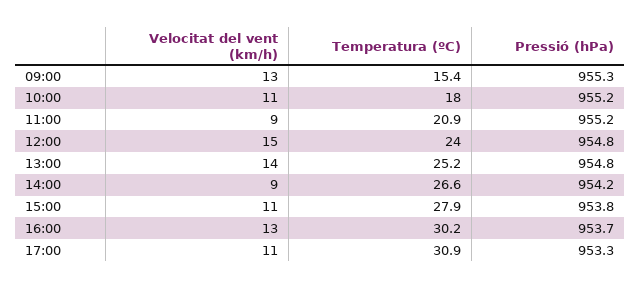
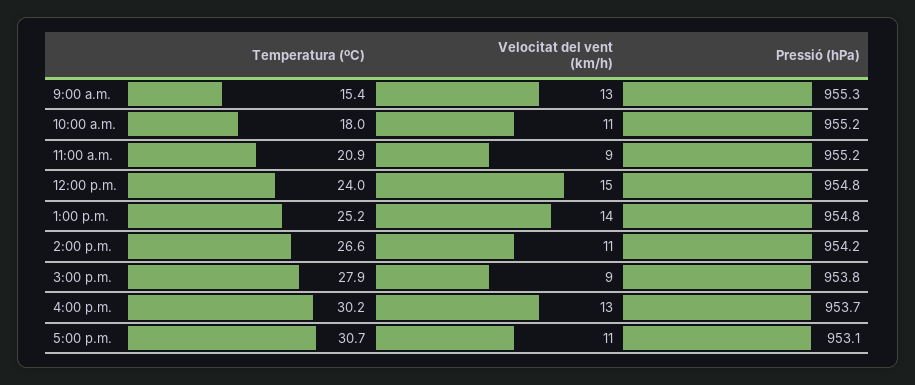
Velocitat del vent (km/h), 14:00: 9 -> 11
Velocitat del vent (km/h), 15:00: 11 -> 9
Temperatura (ºC), 17:00: 30.9 -> 30.7
Pressió (hPa), 17:00: 953.3 -> 953.1

